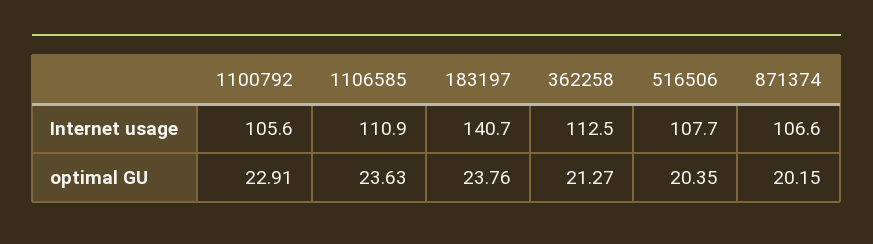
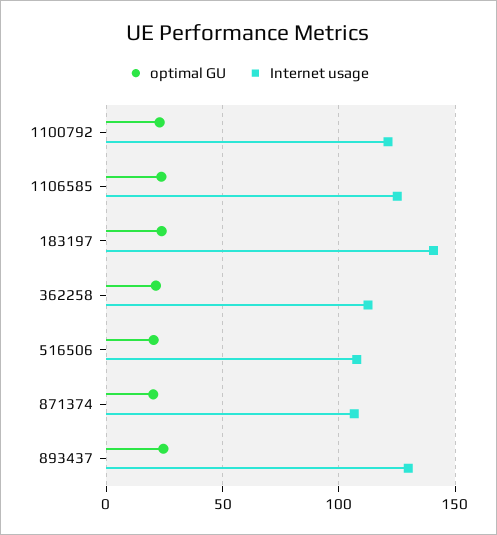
Internet usage, 1100792: 105.6 -> 120
Internet usage, 1106585: 110.9 -> 125
optimal GU, 893437: none -> 25
Internet usage, 893437: none -> 130

